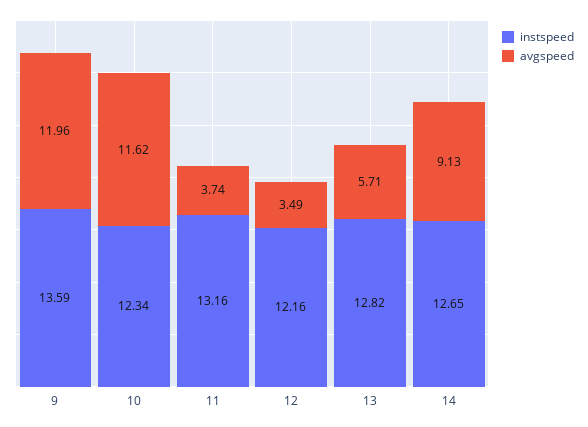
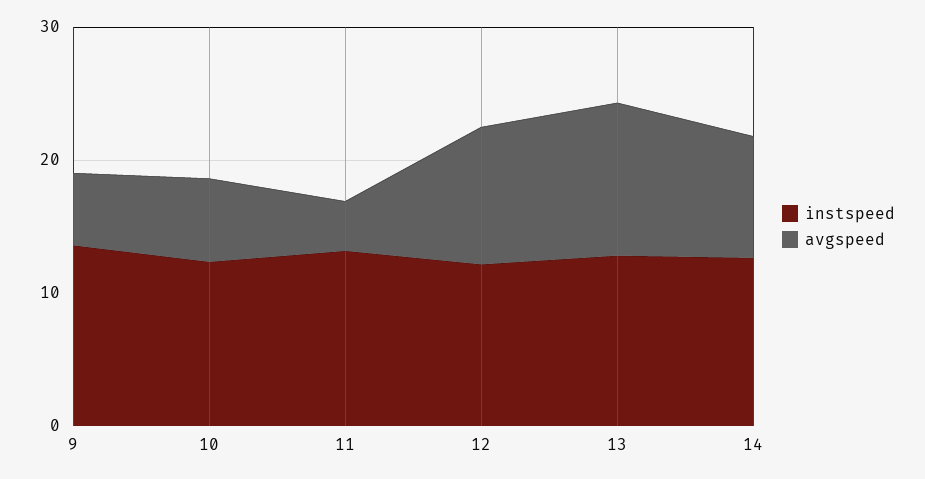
avgspeed, 9: 11.96 -> 6
avgspeed, 10: 11.62 -> 6
avgspeed, 12: 3.49 -> 10
avgspeed, 13: 5.71 -> 12

